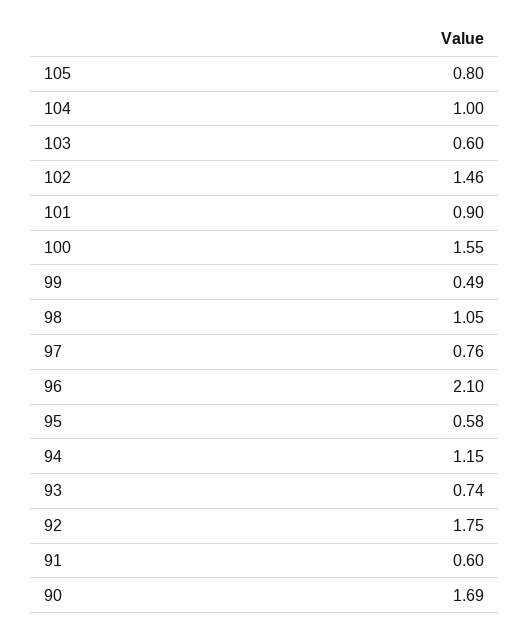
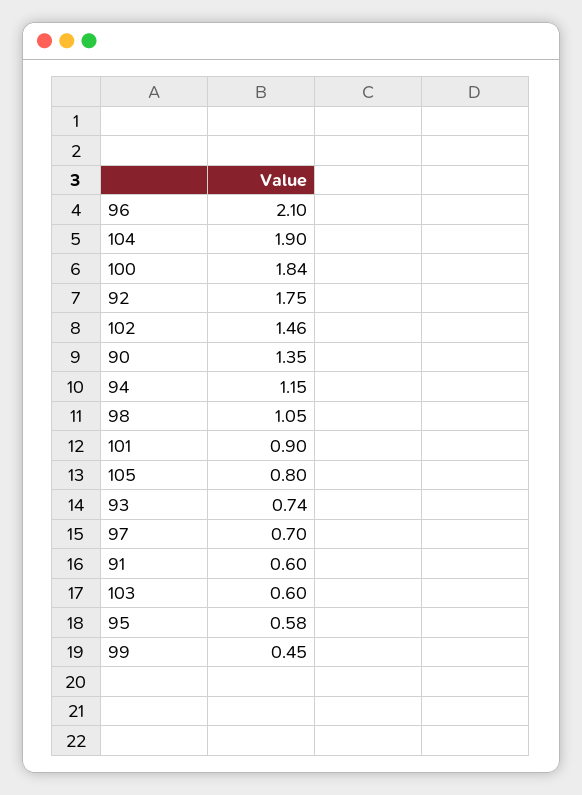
104: 1 -> 1.9
100: 1.55 -> 1.84
99: 0.49 -> 0.45
97: 0.76 -> 0.7
90: 1.69 -> 1.35

